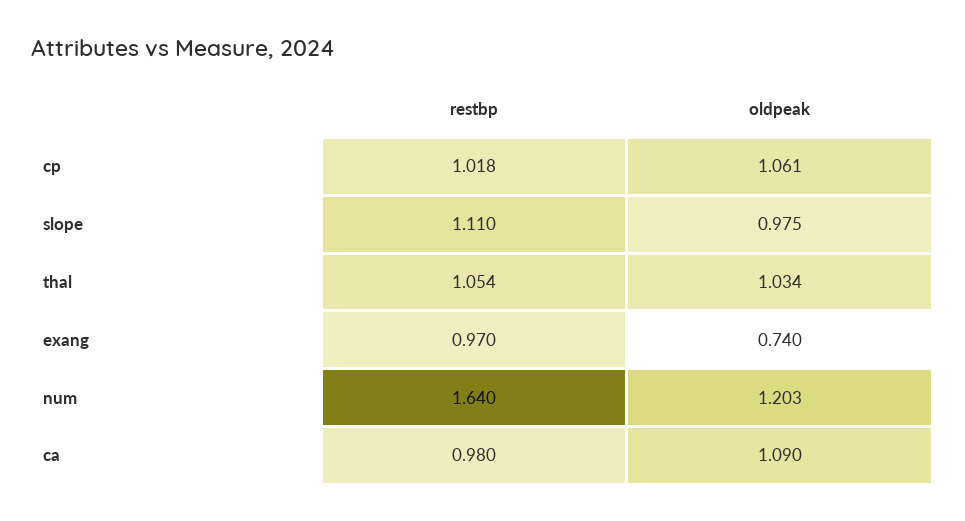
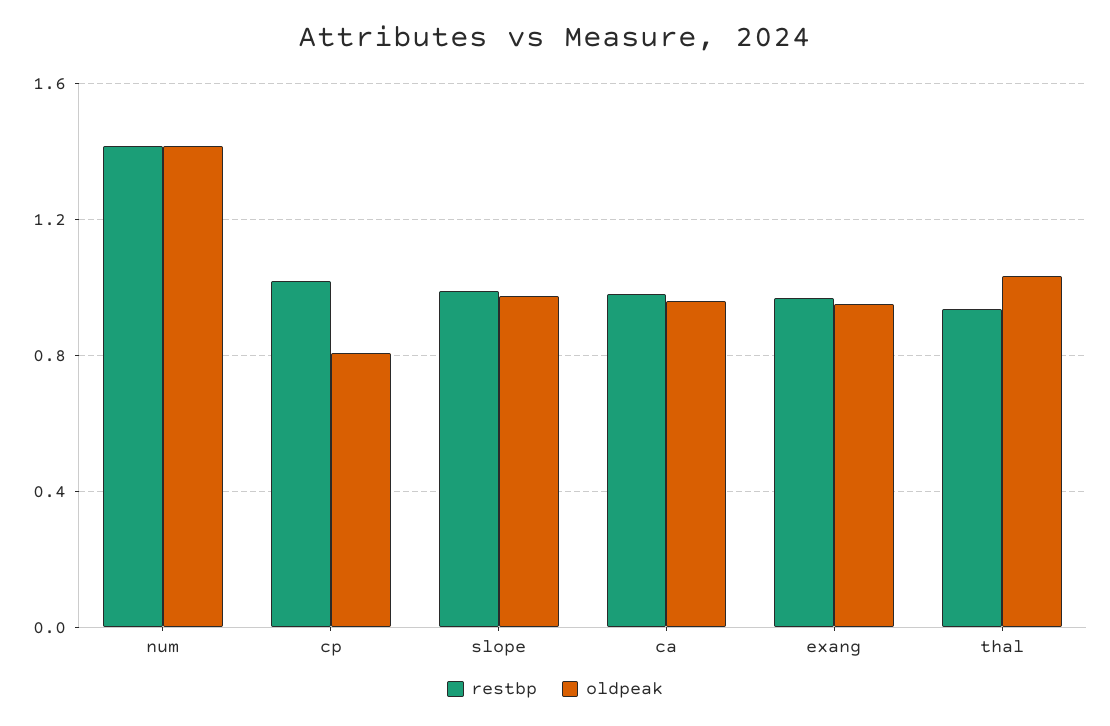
oldpeak, cp: 1.061 -> 0.8
restbp, slope: 1.11 -> 1
restbp, thal: 1.054 -> 0.95
oldpeak, exang: 0.74 -> 0.95
restbp, num: 1.64 -> 1.4
oldpeak, num: 1.203 -> 1.4
oldpeak, ca: 1.09 -> 0.95

